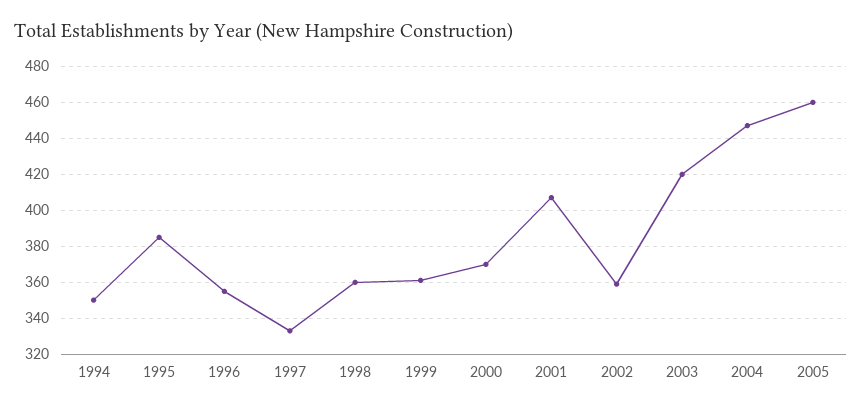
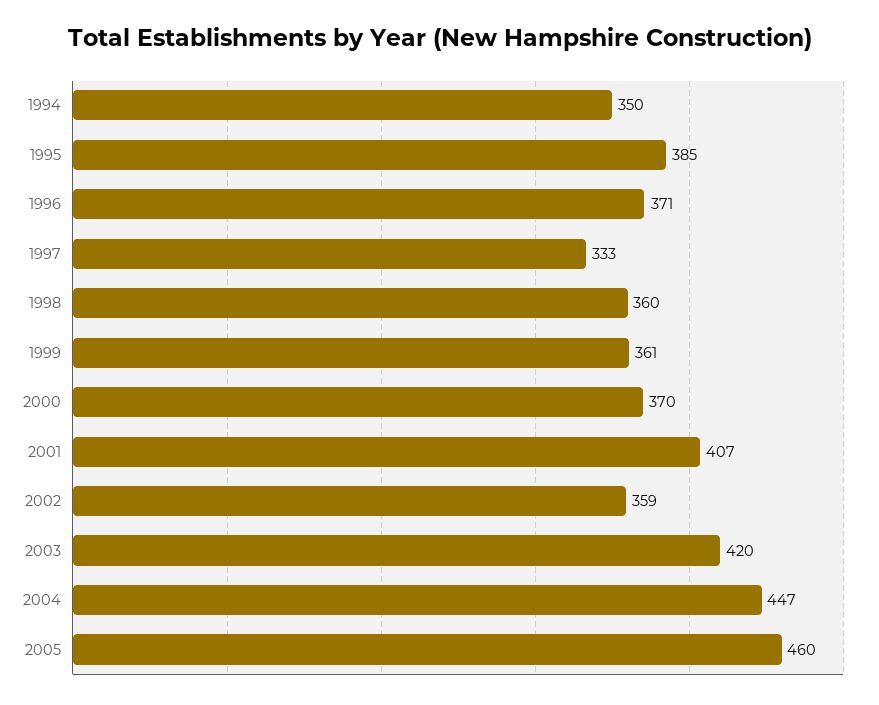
1996: 355 -> 371

